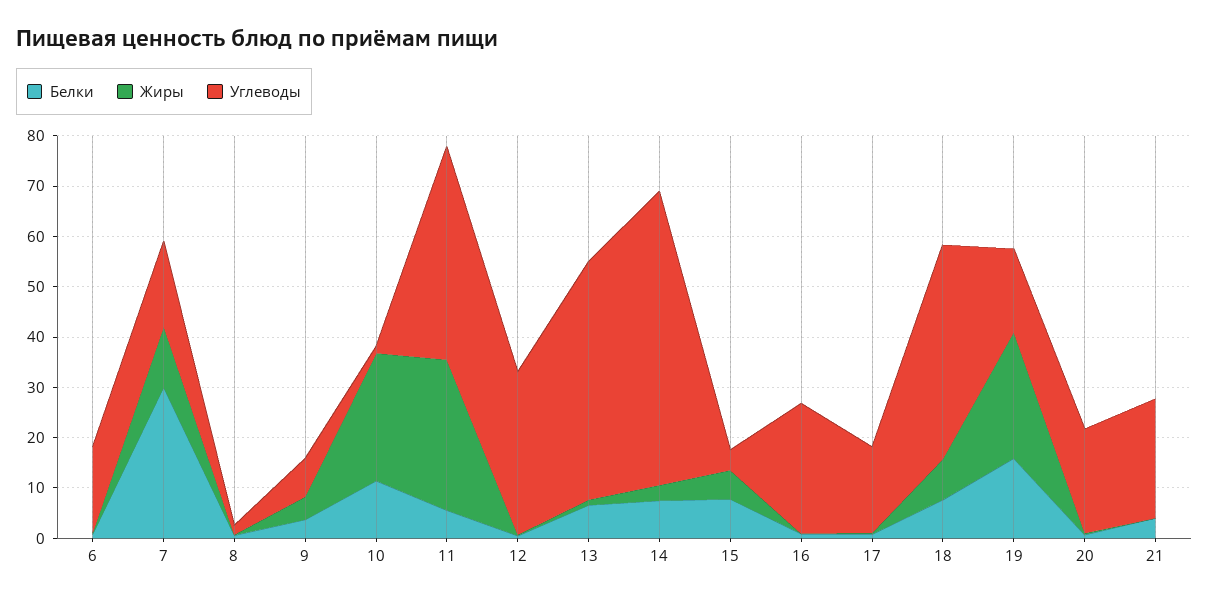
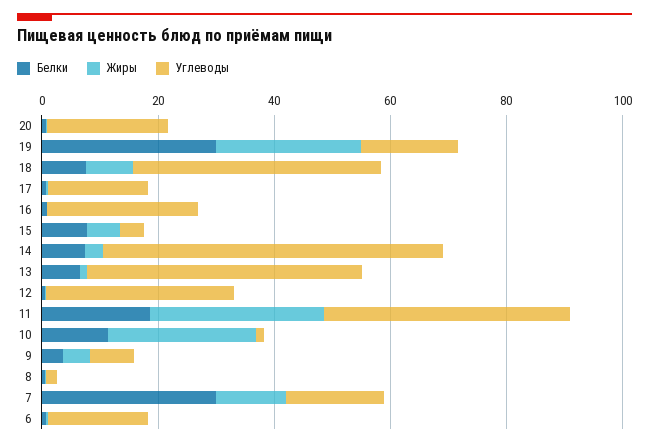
Белки, 11: 6 -> 20
Белки, 19: 16 -> 30
Белки, 21: 4 -> none
Жиры, 21: 0 -> none
Углеводы, 21: 24 -> none

